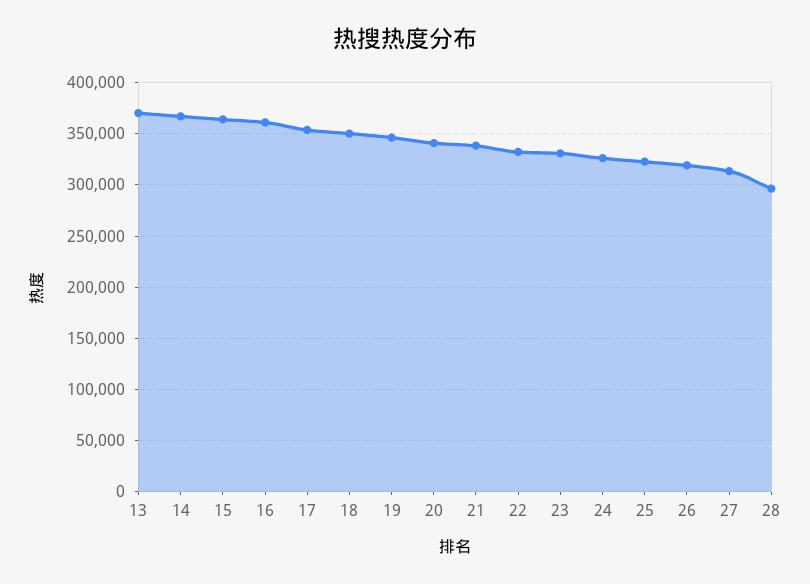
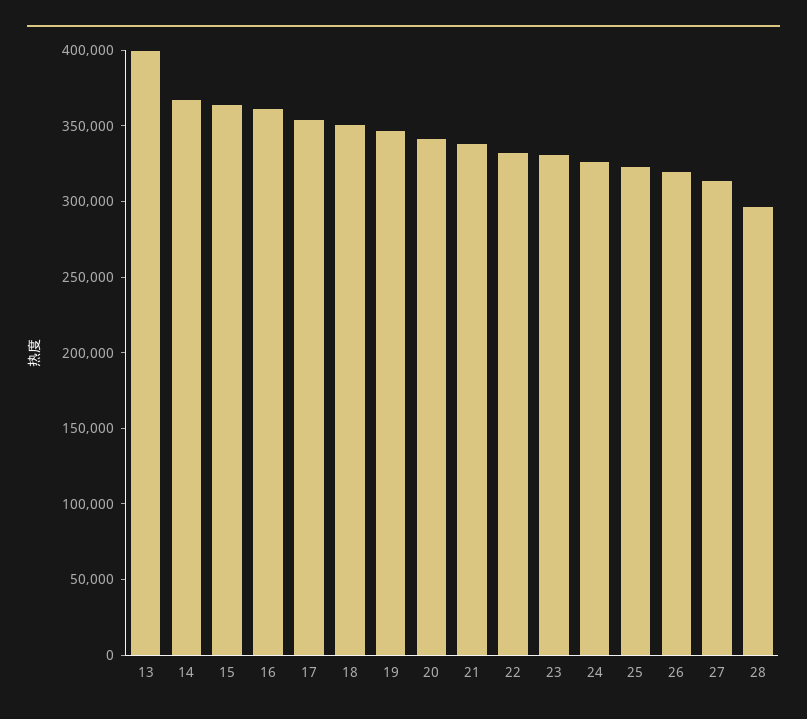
13: 370000 -> 400000

